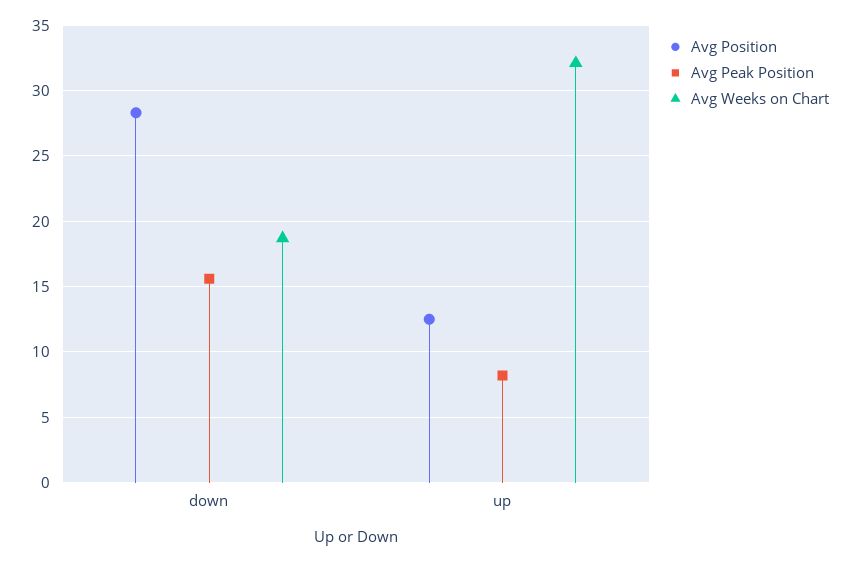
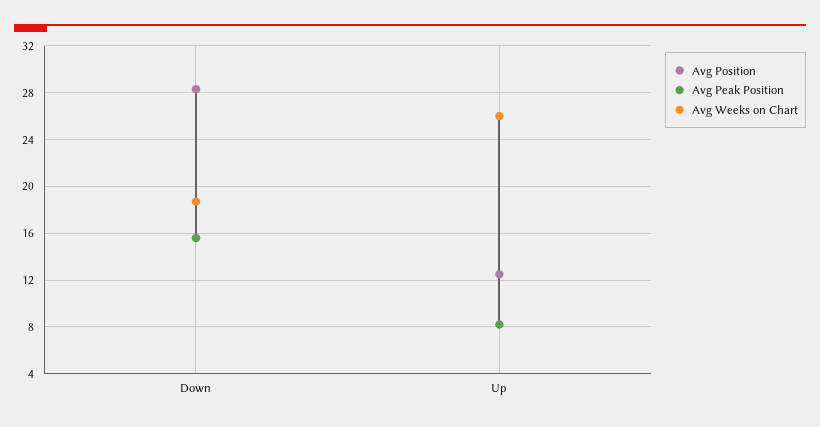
Avg Weeks on Chart, up: 32 -> 26

